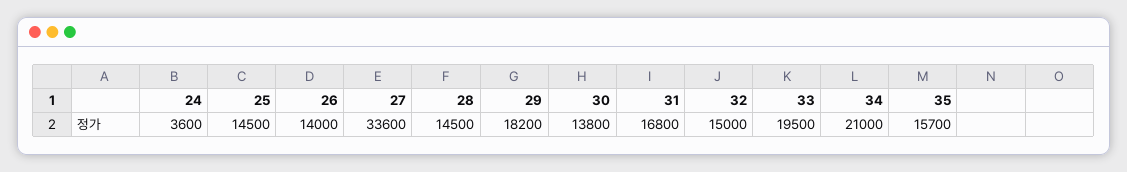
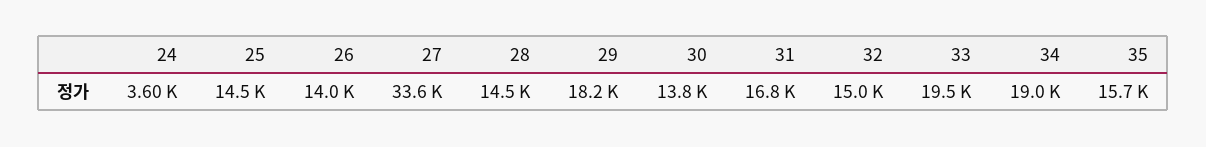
34: 21000 -> 19000

